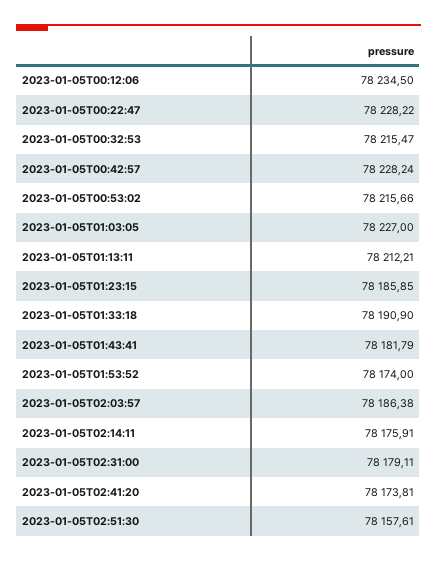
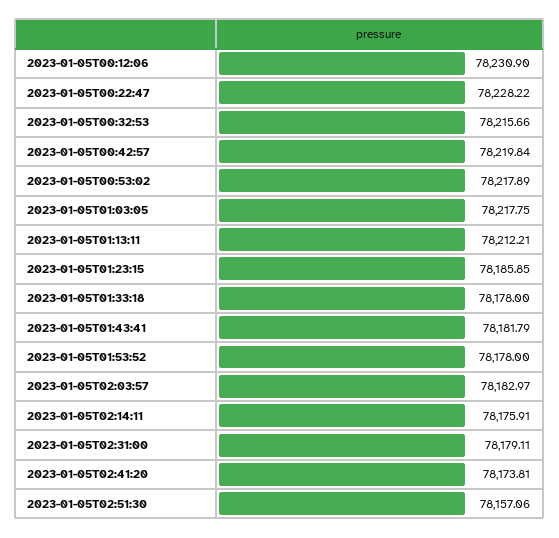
2023-01-05T00:12:06: 78234.5 -> 78230.9
2023-01-05T00:32:53: 78215.47 -> 78215.66
2023-01-05T00:42:57: 78228.24 -> 78219.84
2023-01-05T00:53:02: 78215.66 -> 78217.89
2023-01-05T01:03:05: 78227 -> 78217.75
2023-01-05T01:33:18: 78190.9 -> 78178
2023-01-05T01:53:52: 78174 -> 78178
2023-01-05T02:03:57: 78186.38 -> 78182.97
2023-01-05T02:51:30: 78157.61 -> 78157.06

